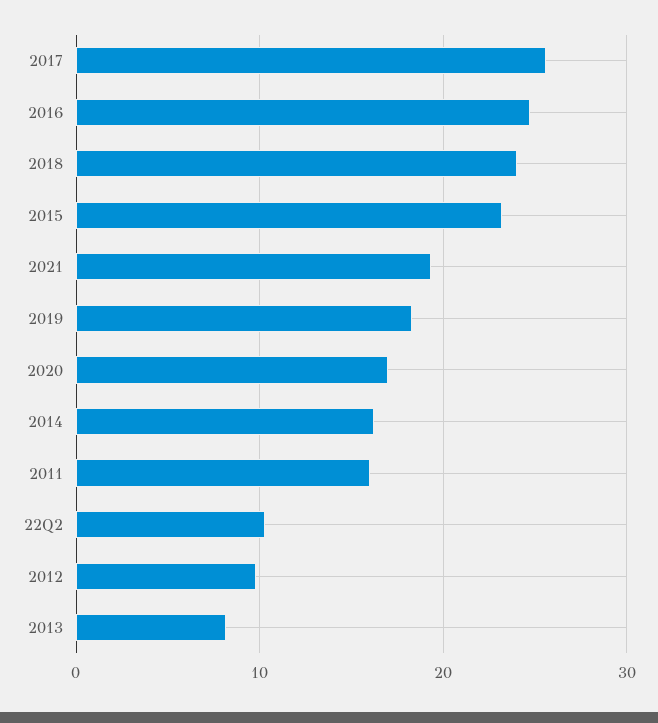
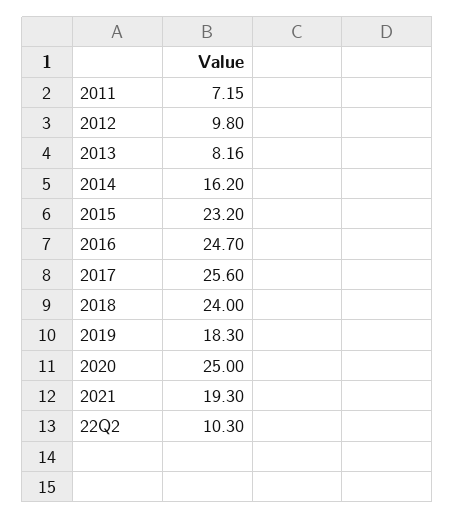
2020: 17 -> 25
2011: 16 -> 7.15

